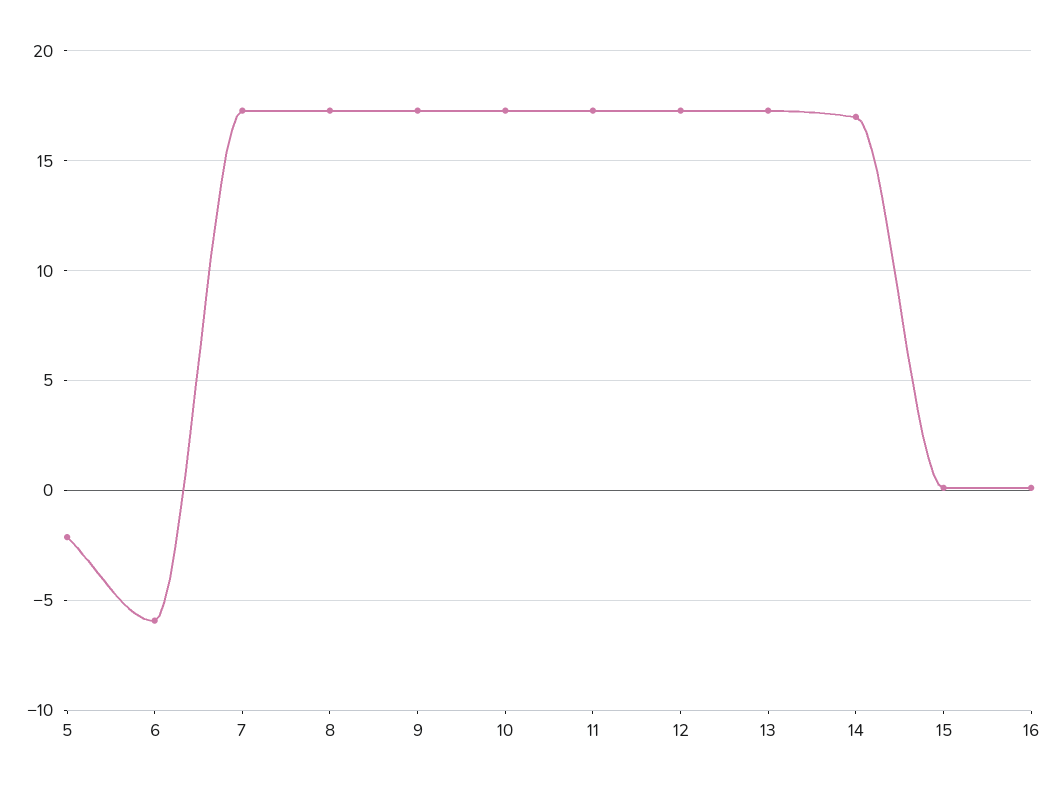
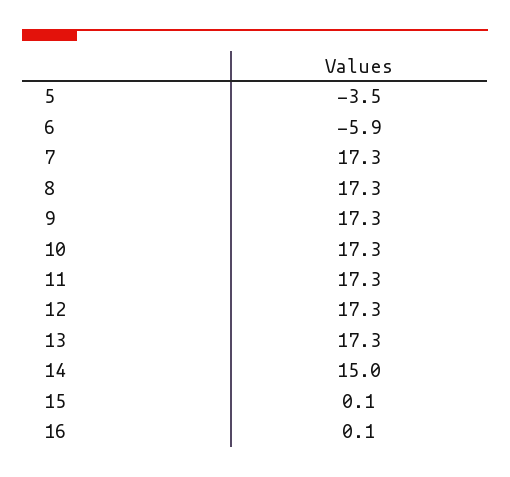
5: -2 -> -3.5
14: 17 -> 15

